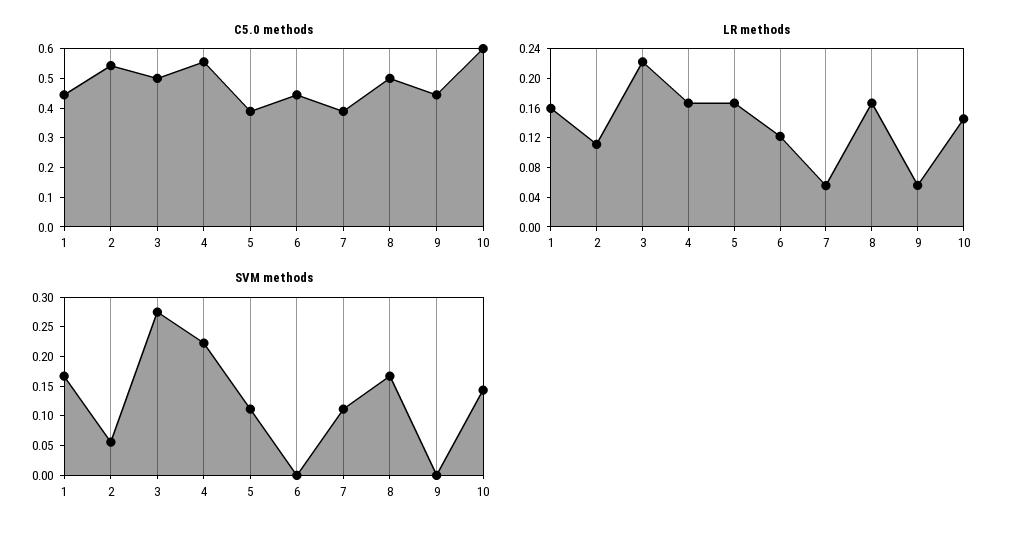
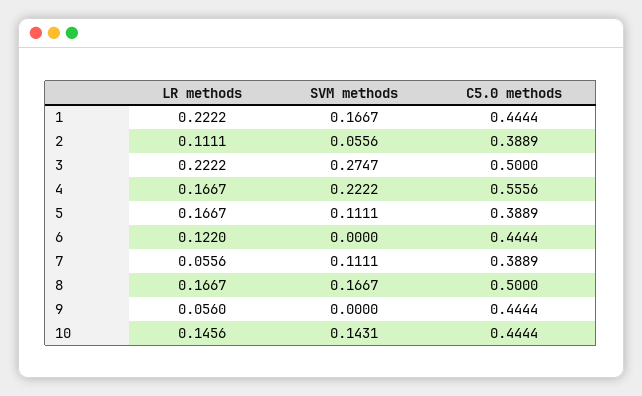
C5.0 methods, 2: 0.55 -> 0.3889
C5.0 methods, 10: 0.6 -> 0.4444
LR methods, 1: 0.16 -> 0.2222

